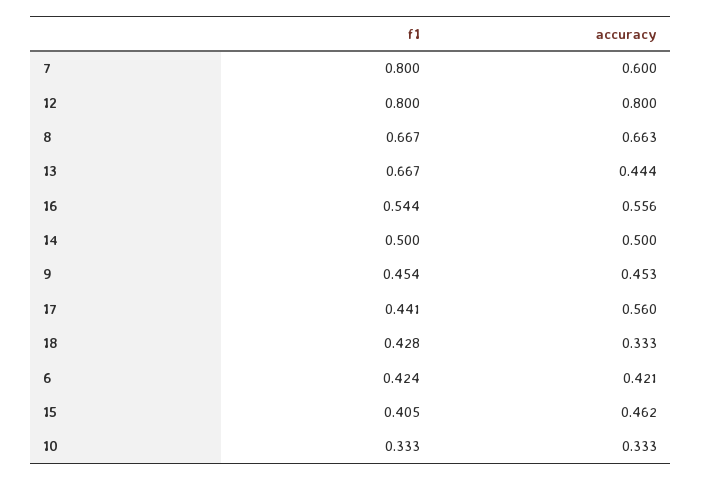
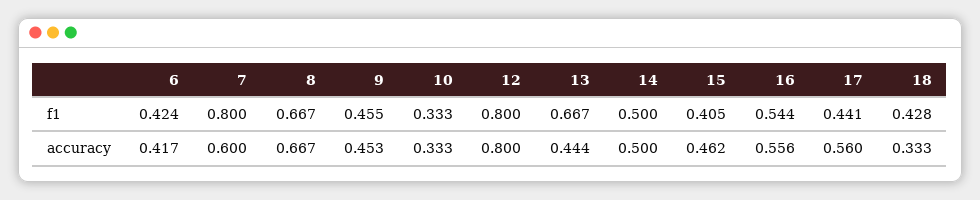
accuracy, 8: 0.663 -> 0.667
f1, 9: 0.454 -> 0.455
accuracy, 6: 0.421 -> 0.417

